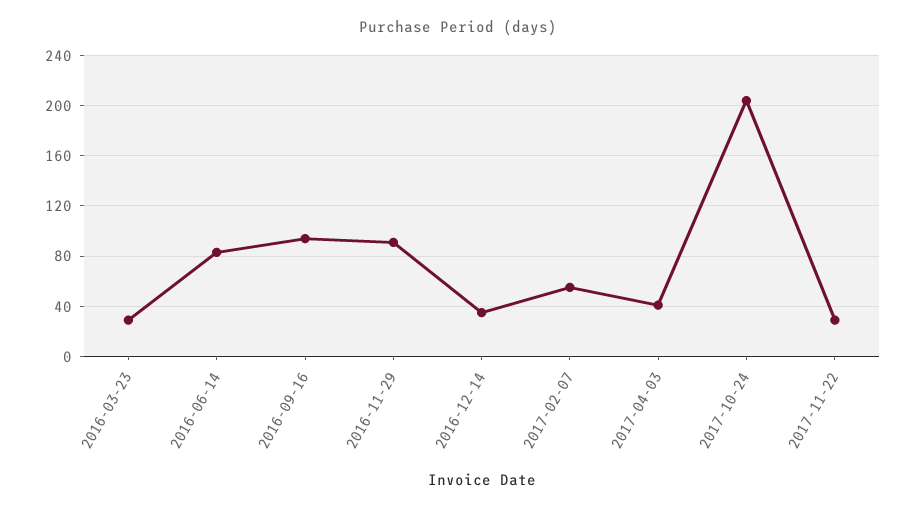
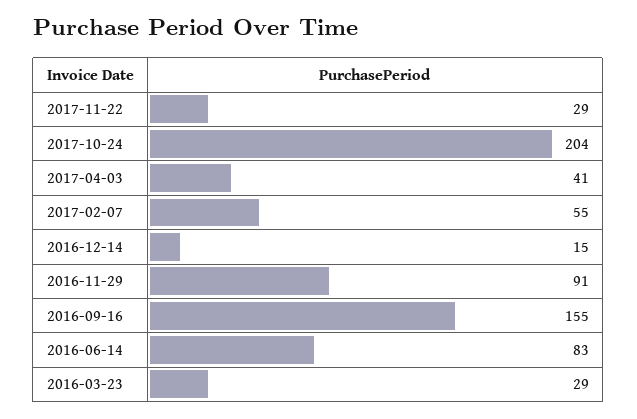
2016-09-16: 95 -> 155
2016-12-14: 35 -> 15

